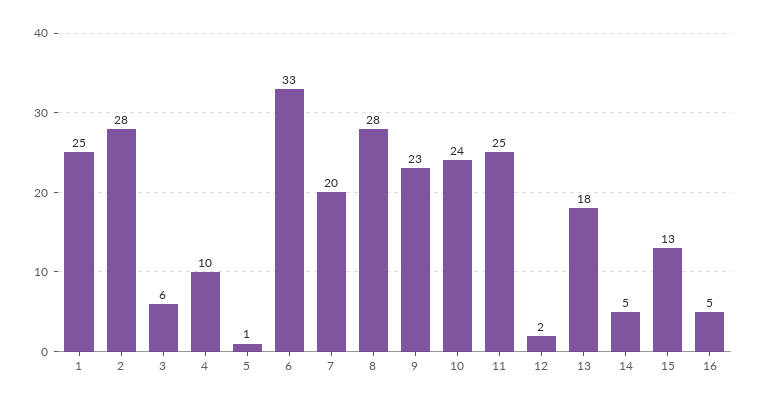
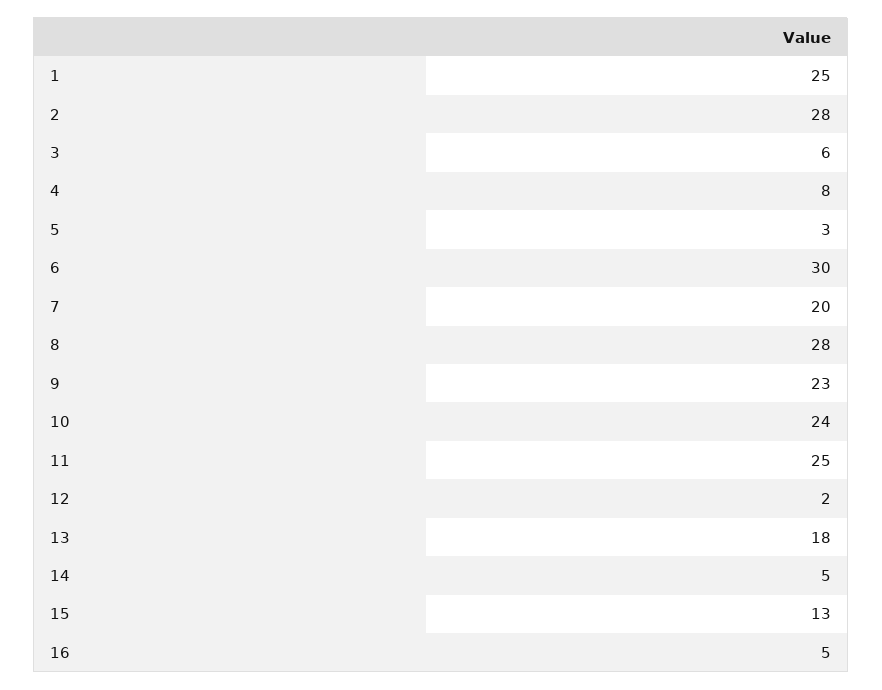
4: 10 -> 8
5: 1 -> 3
6: 33 -> 30

